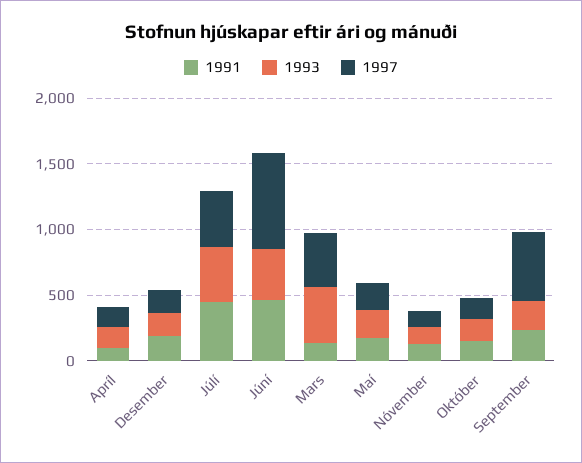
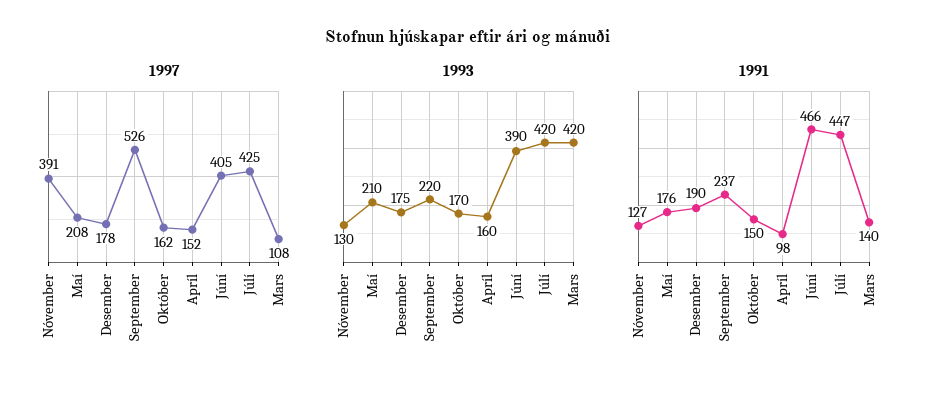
1997, Júní: 700 -> 405
1997, Mars: 400 -> 108
1997, Nóvember: 100 -> 391

